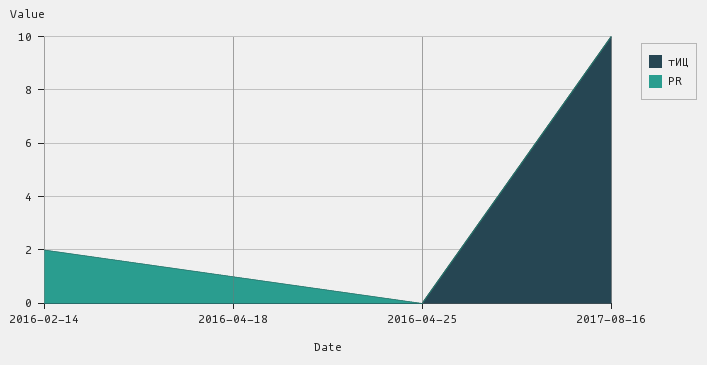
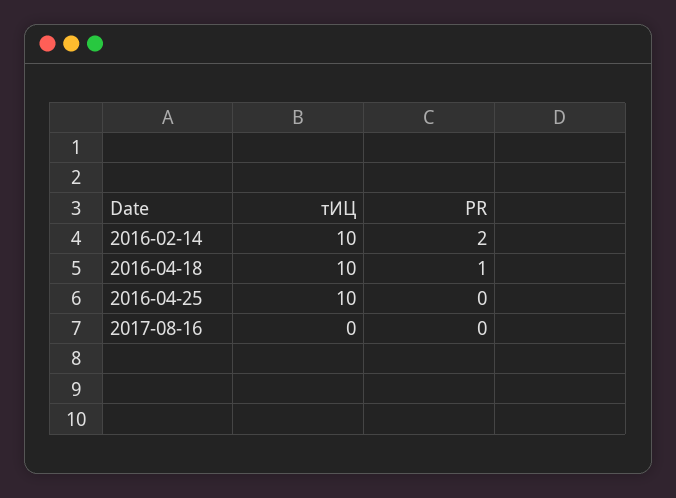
тИЦ, 2016-02-14: 0 -> 10
тИЦ, 2016-04-18: 0 -> 10
тИЦ, 2016-04-25: 0 -> 10
тИЦ, 2017-08-16: 10 -> 0

